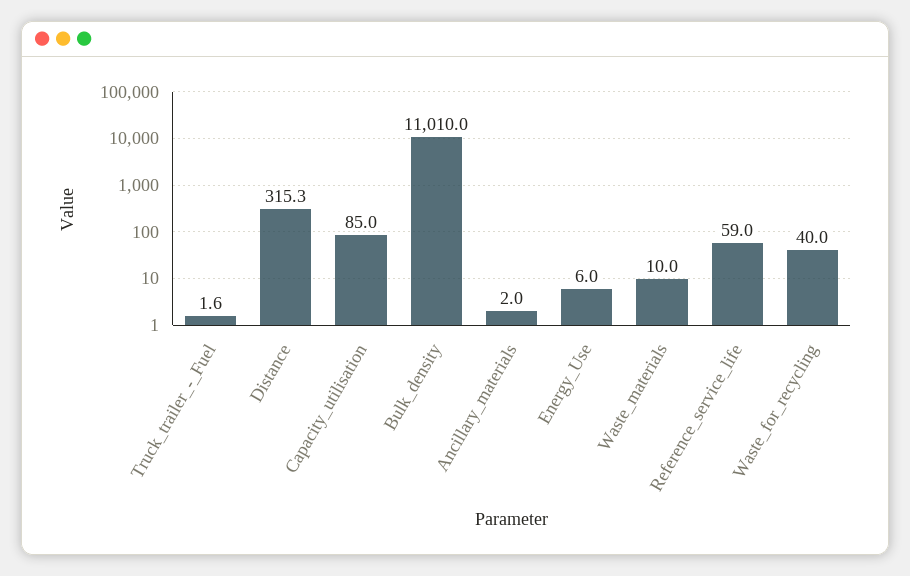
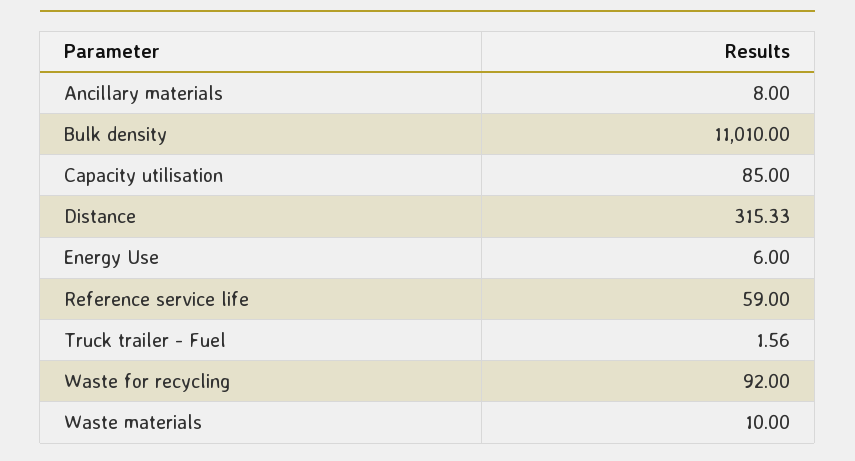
Ancillary_materials: 2 -> 8
Waste_for_recycling: 40 -> 92

